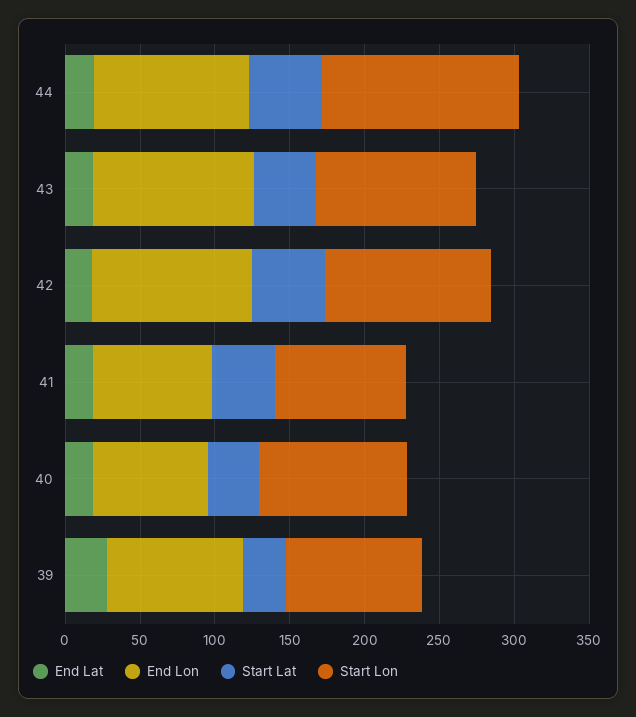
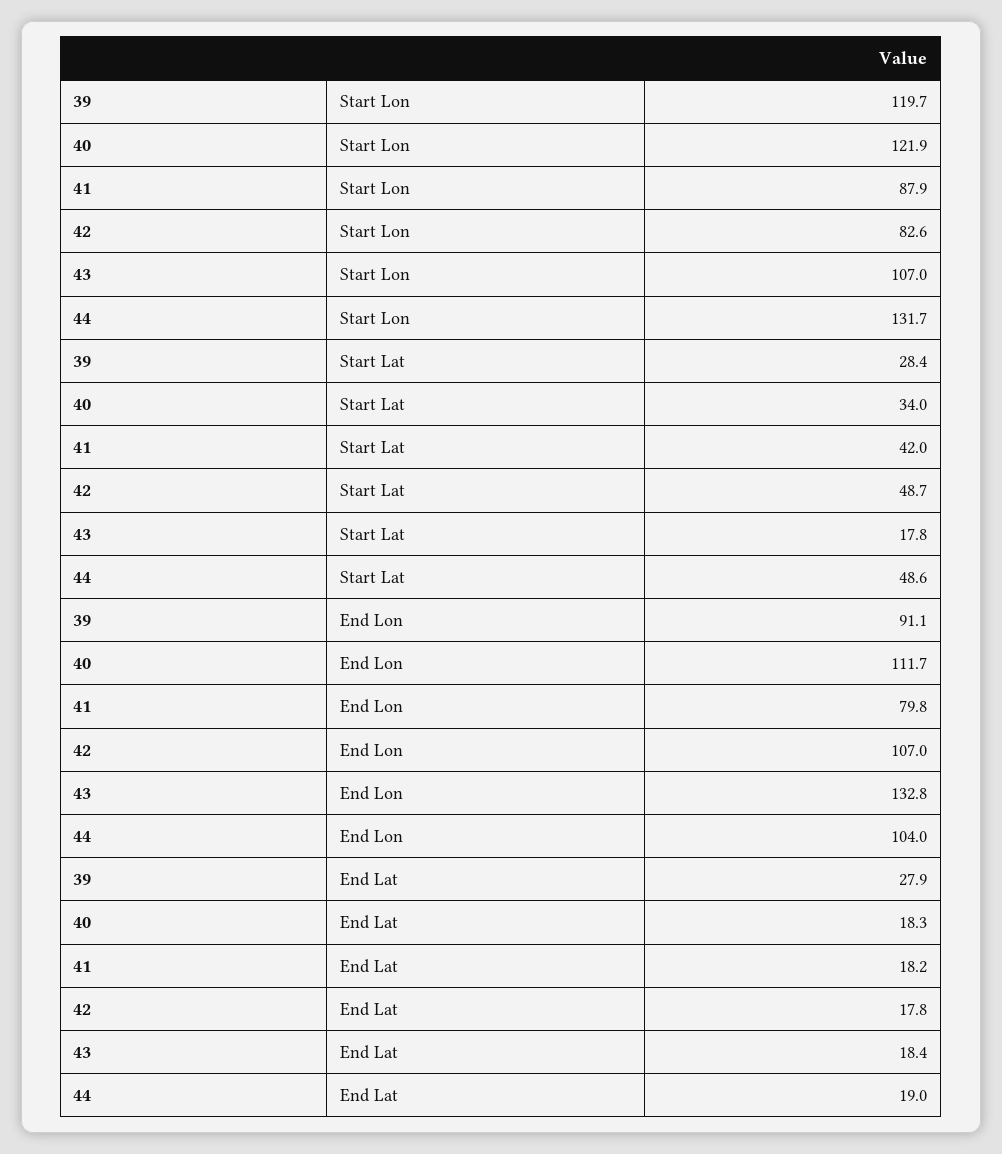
End Lon, 43: 110 -> 132.8
Start Lat, 43: 40 -> 17.8
Start Lon, 42: 110 -> 82.6
End Lon, 40: 80 -> 111.7
Start Lon, 40: 100 -> 121.9
Start Lon, 39: 90 -> 119.7

